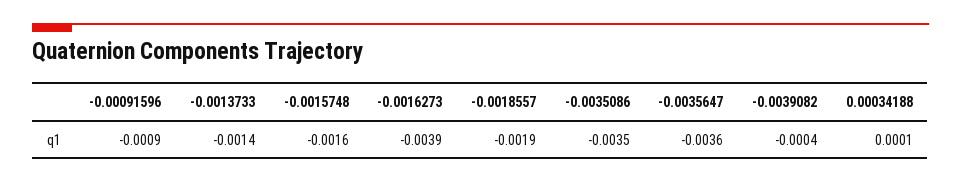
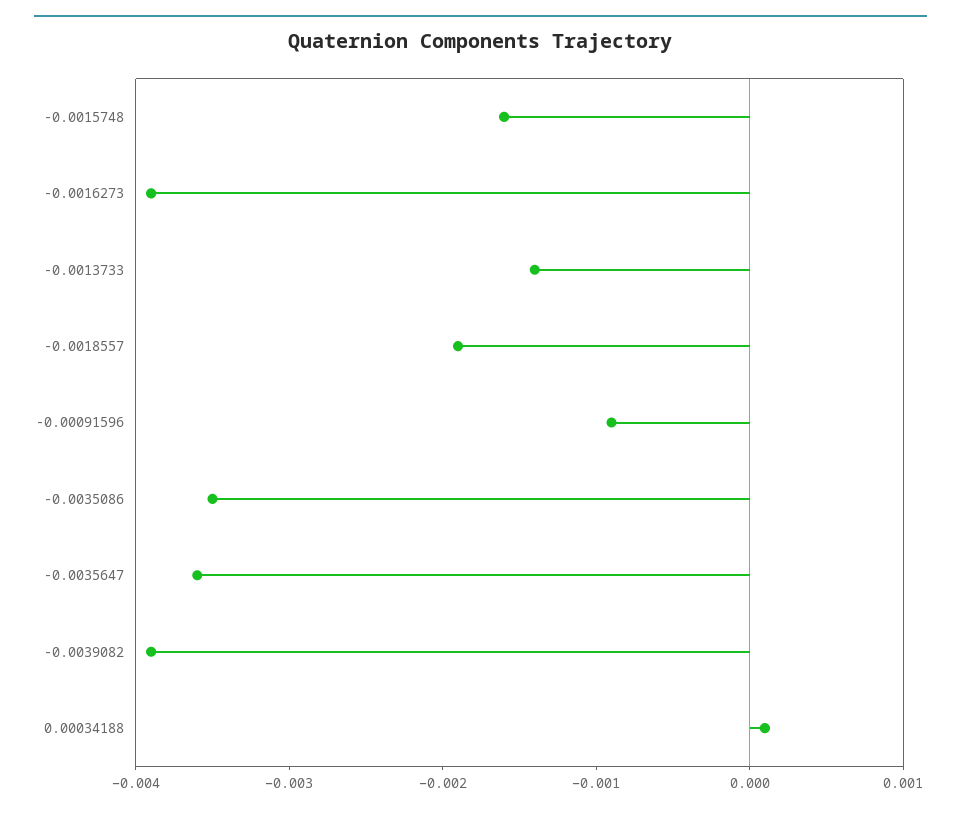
-0.0039082: -0.0004 -> -0.0039

